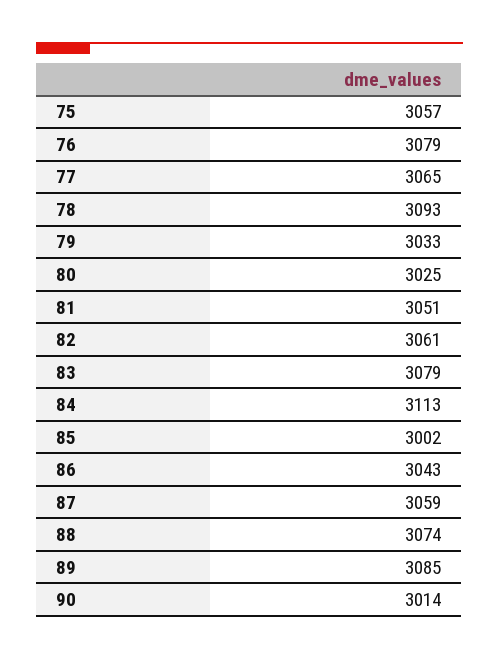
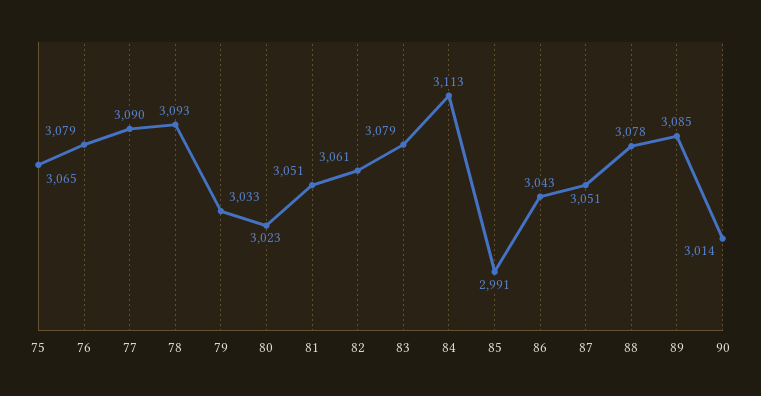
75: 3057 -> 3065
77: 3065 -> 3090
80: 3025 -> 3023
85: 3002 -> 2991
87: 3059 -> 3051
88: 3074 -> 3078

